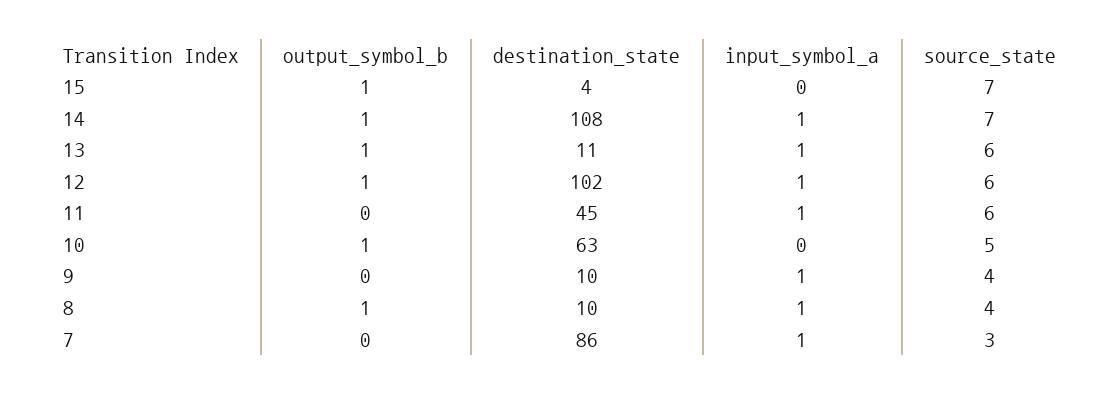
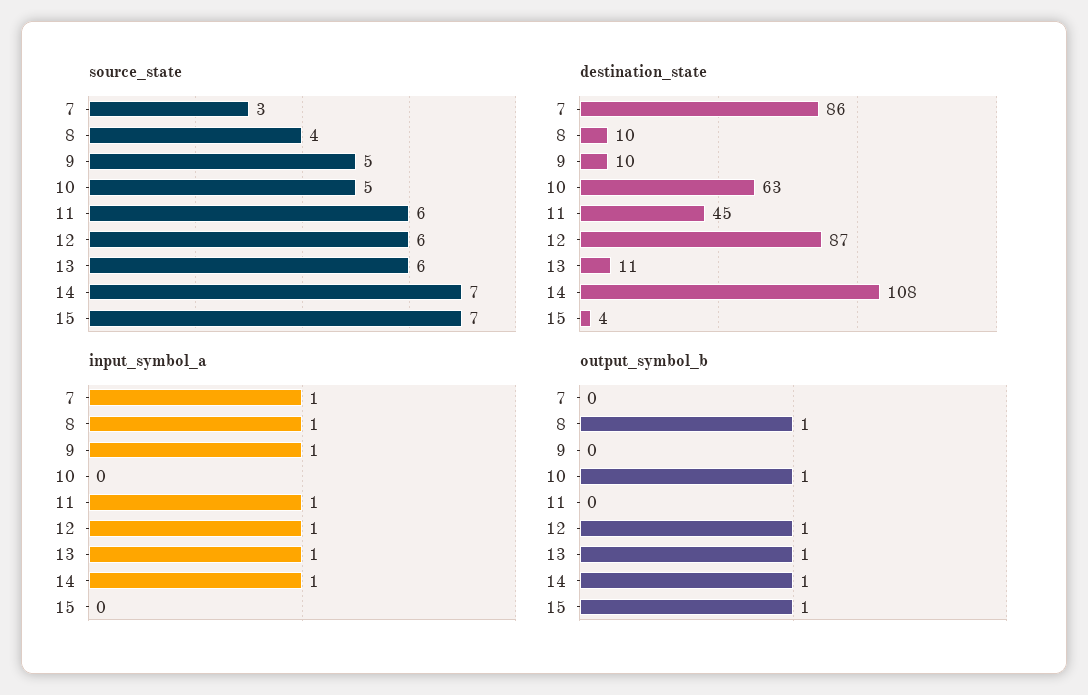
destination_state, 12: 102 -> 87
source_state, 9: 4 -> 5

